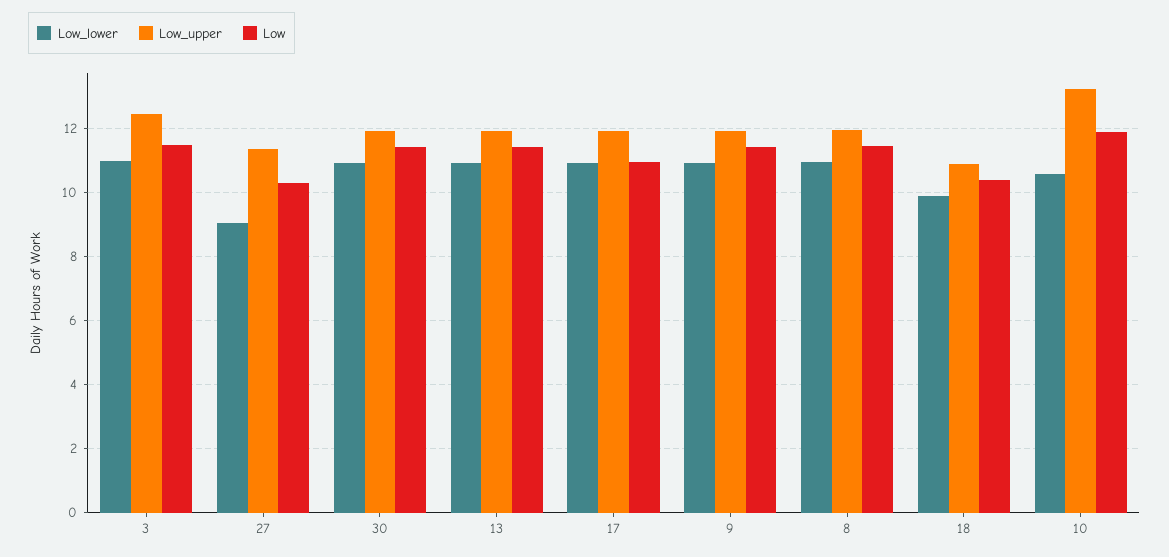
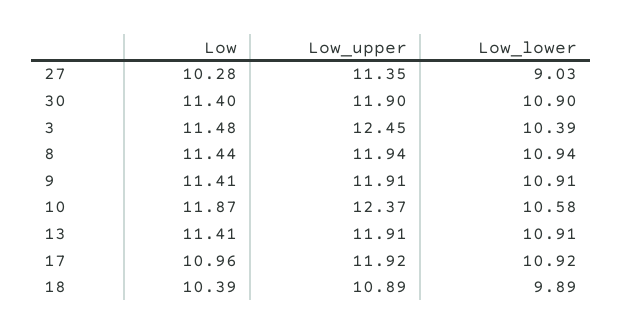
Low_lower, 3: 11 -> 10.39
Low_upper, 10: 13.2 -> 12.37

